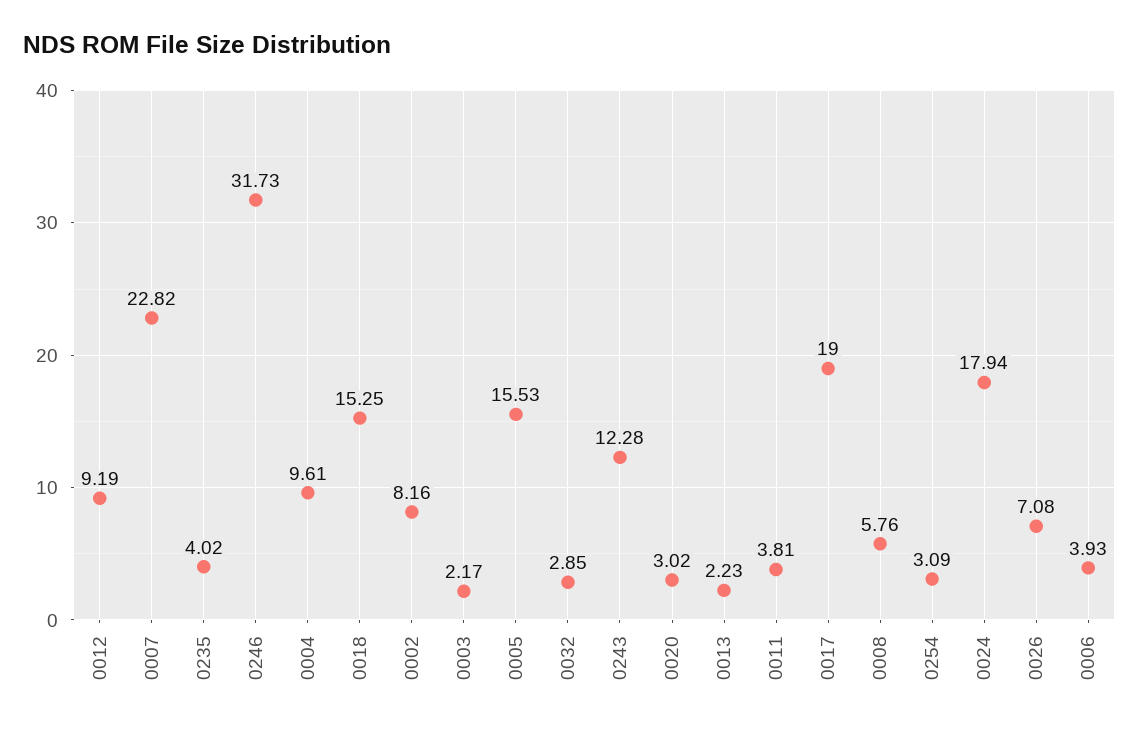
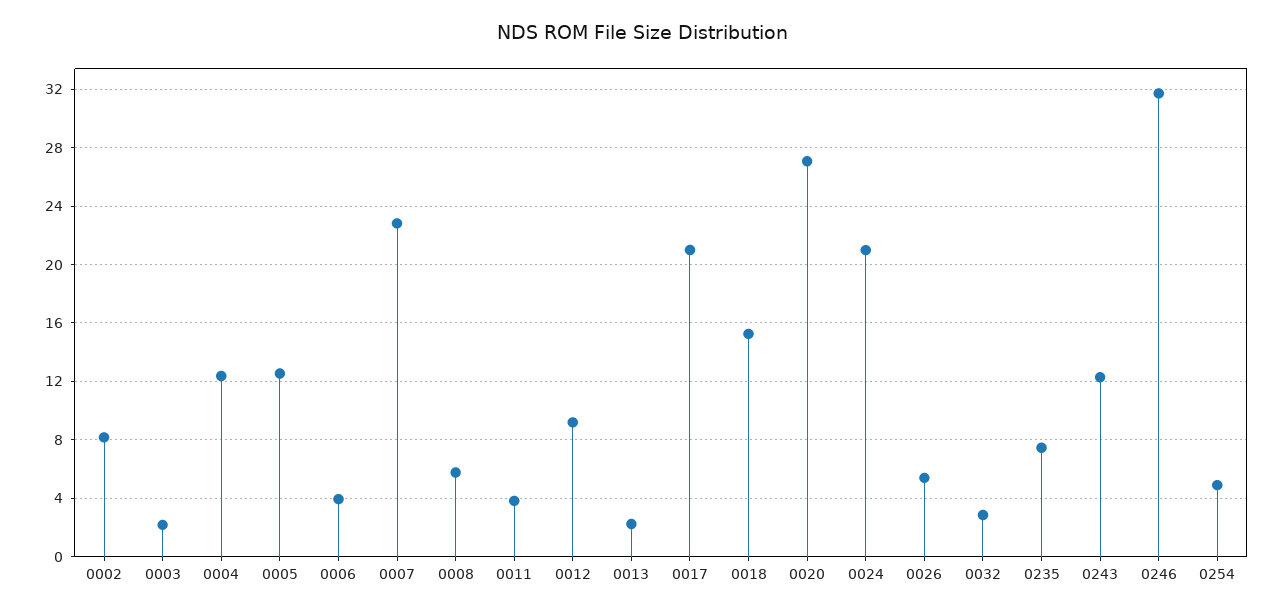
0235: 4.02 -> 7.5
0004: 9.61 -> 12.5
0005: 15.53 -> 12.5
0020: 3.02 -> 27
0017: 19 -> 21
0254: 3.09 -> 5
0024: 17.94 -> 21
0026: 7.08 -> 5.5

